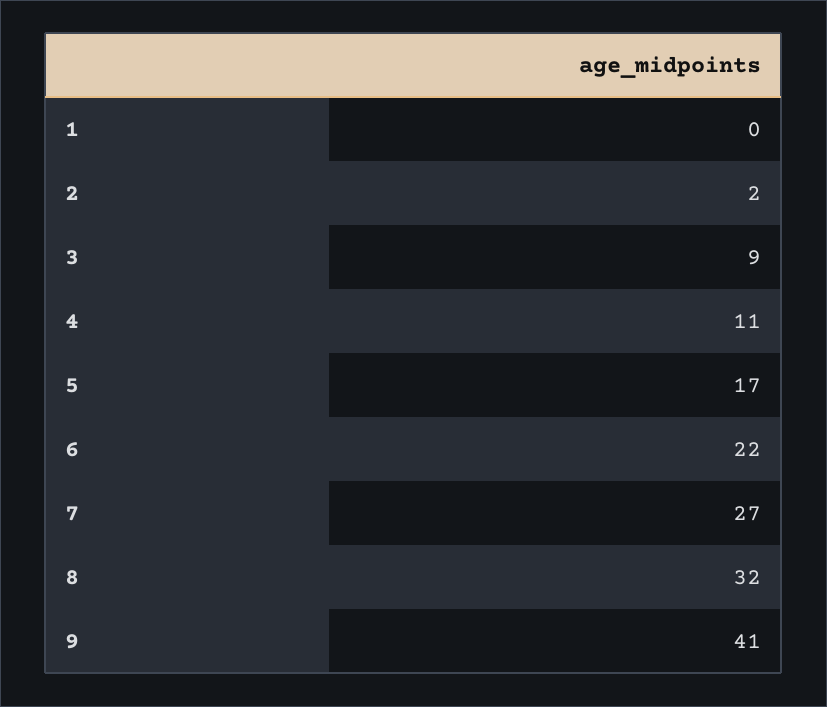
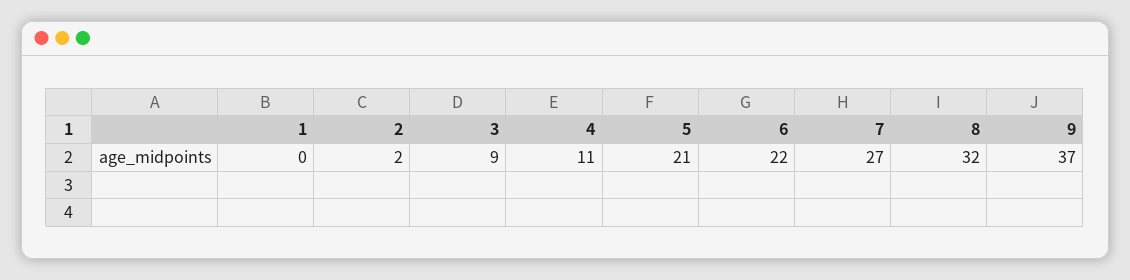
5: 17 -> 21
9: 41 -> 37

